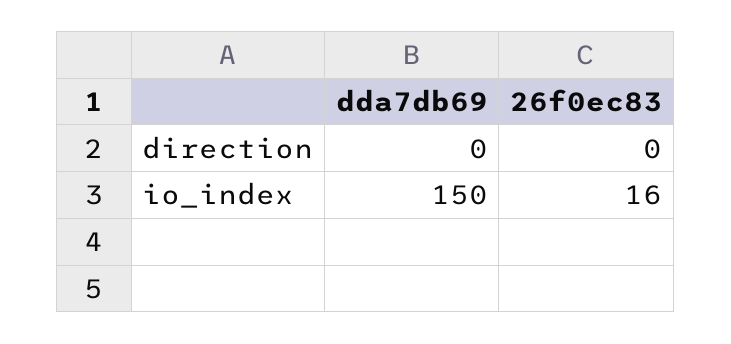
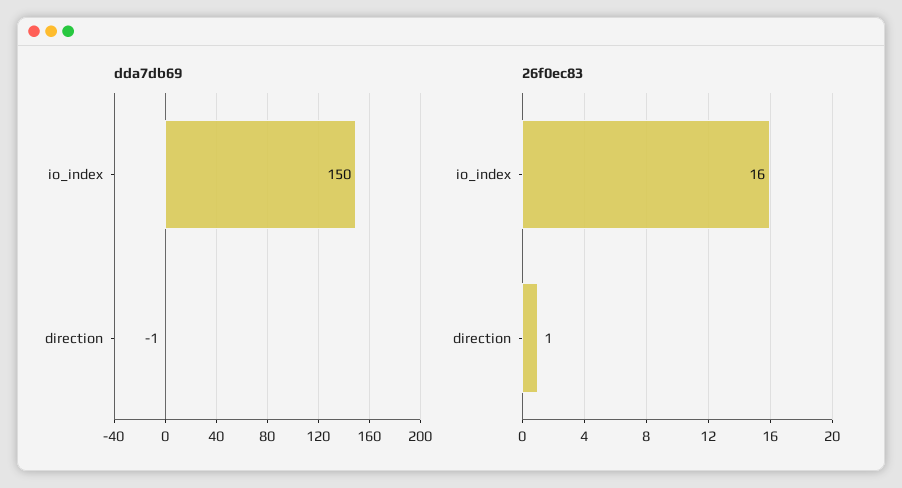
dda7db69, direction: 0 -> -1
26f0ec83, direction: 0 -> 1

